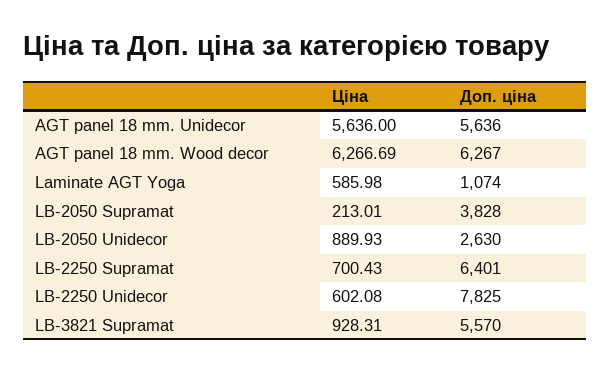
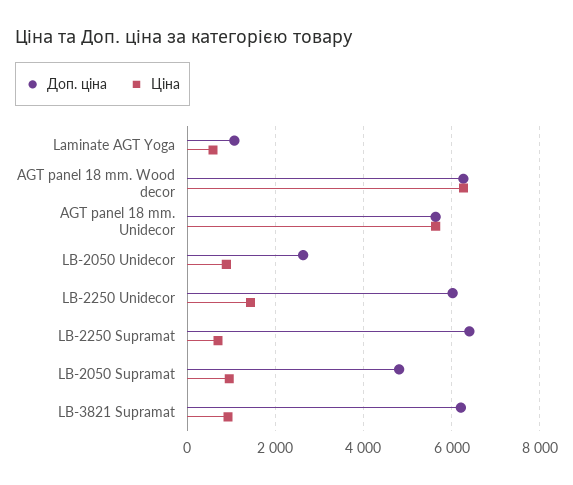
Ціна, LB-2050 Supramat: 213.01 -> 1000
Доп. ціна, LB-2050 Supramat: 3828 -> 4800
Ціна, LB-2250 Unidecor: 602.08 -> 1400
Доп. ціна, LB-2250 Unidecor: 7825 -> 6000
Доп. ціна, LB-3821 Supramat: 5570 -> 6200

